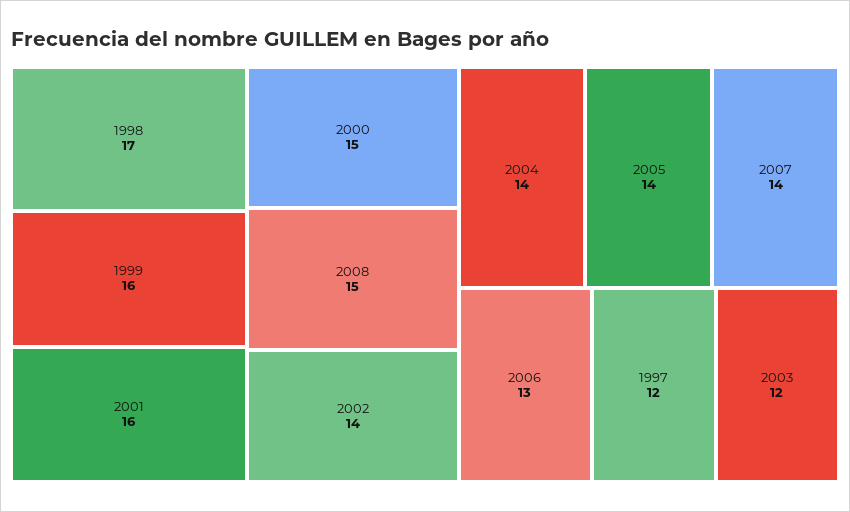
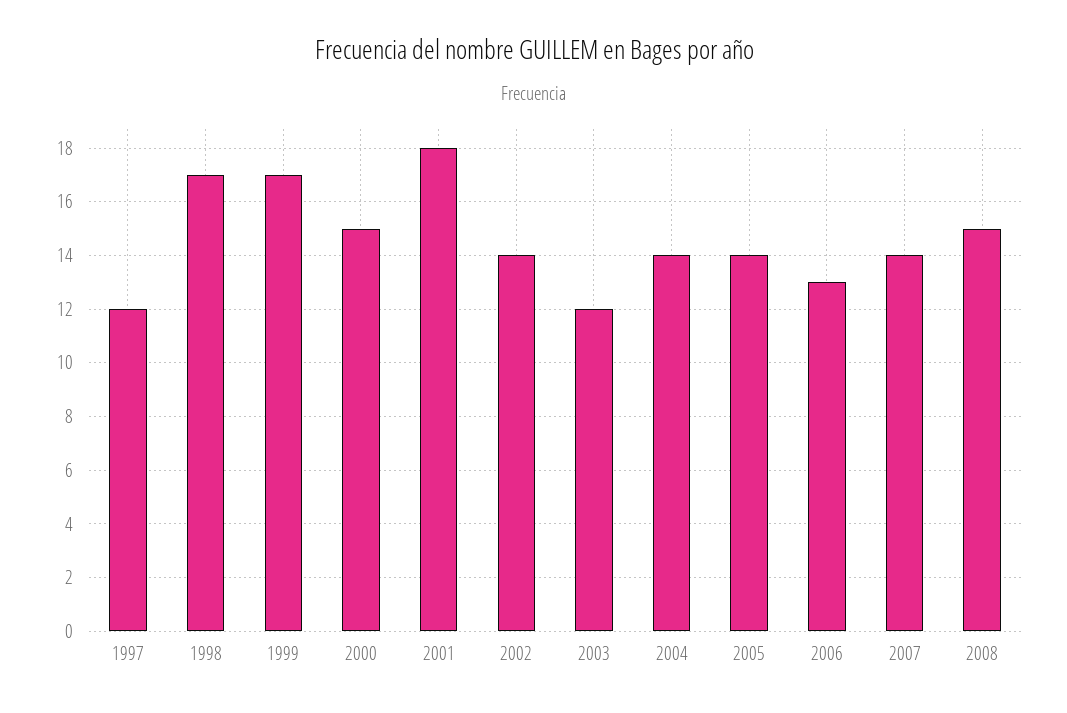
1999: 16 -> 17
2001: 16 -> 18

